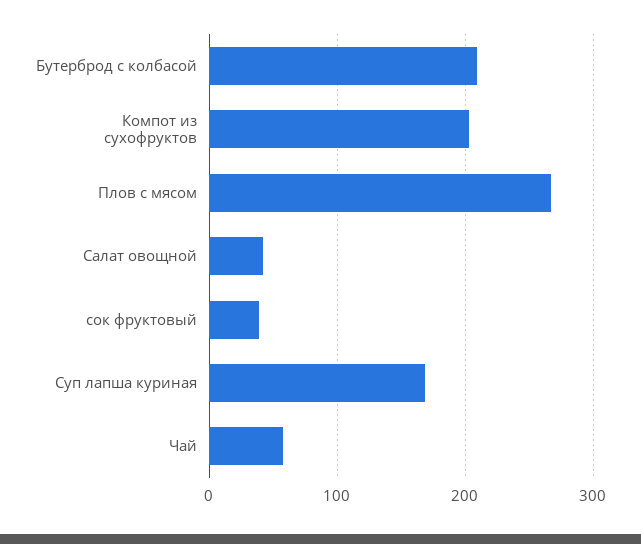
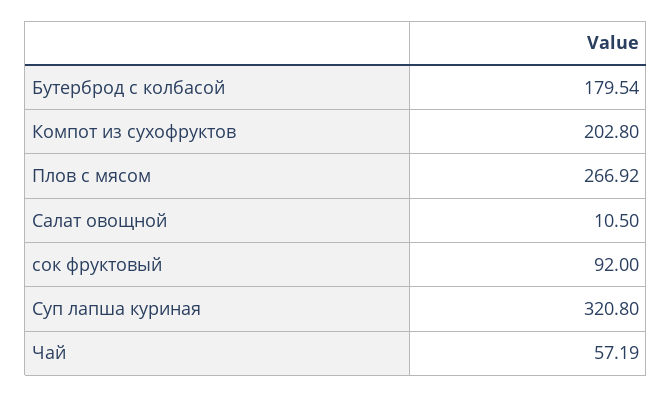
Бутерброд с колбасой: 210 -> 179.54
Салат овощной: 40 -> 10.5
сок фруктовый: 40 -> 92
Суп лапша куриная: 170 -> 320.8

